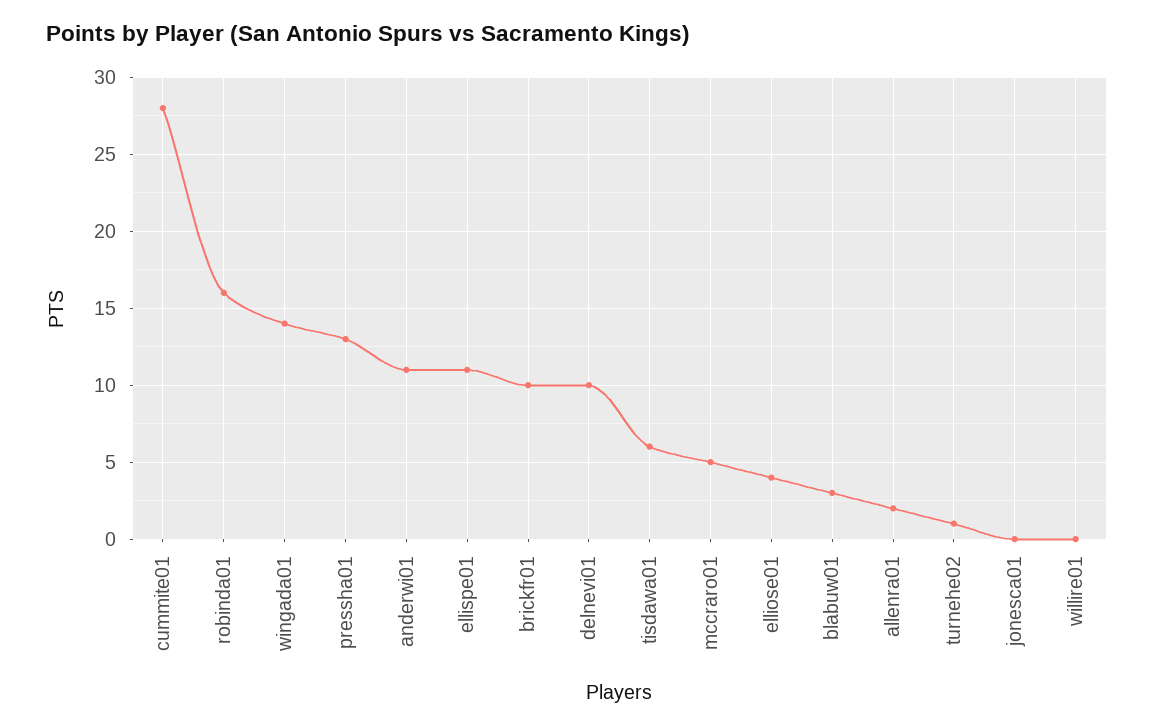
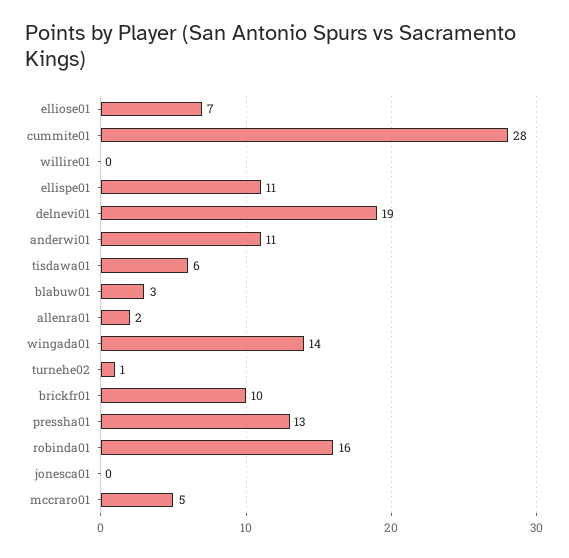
delnevi01: 10 -> 19
elliose01: 4 -> 7

